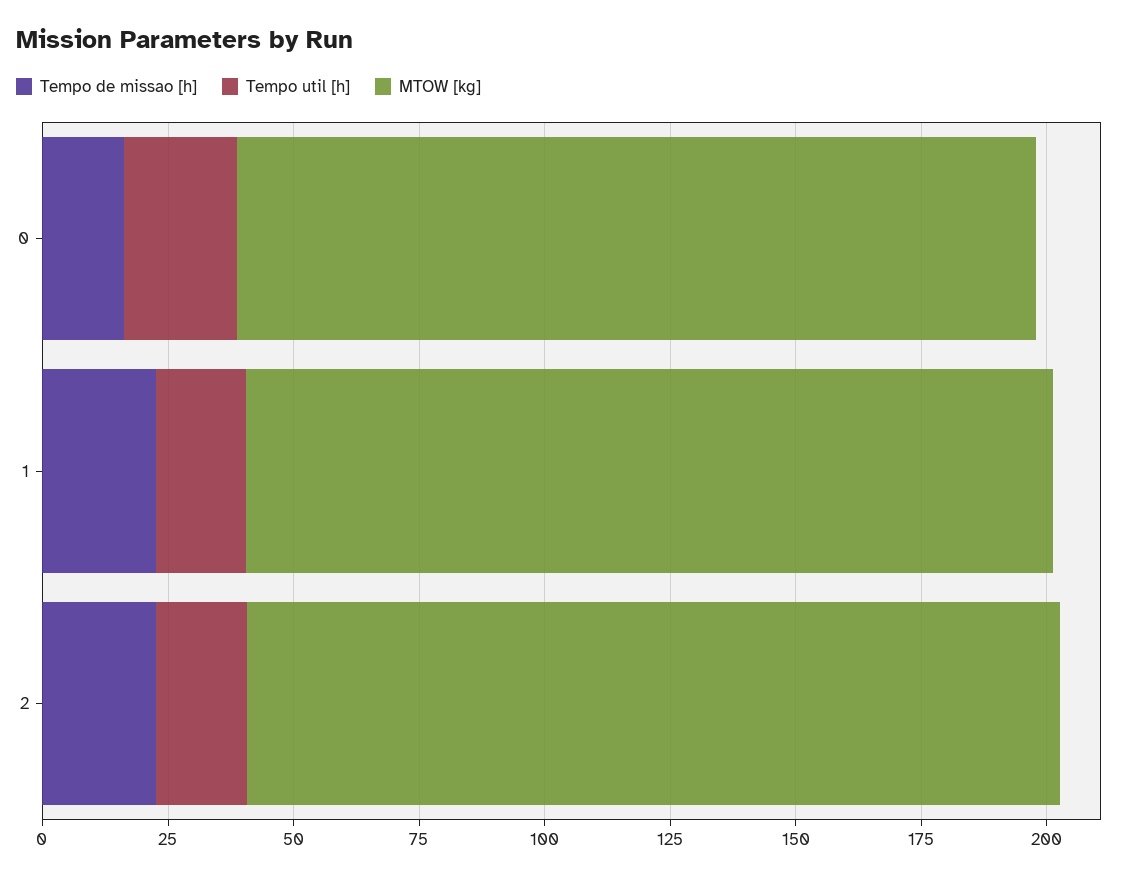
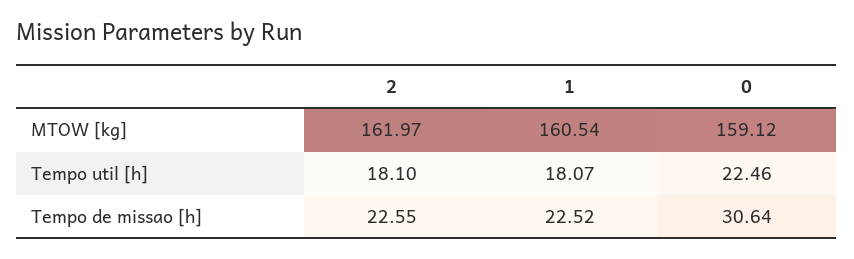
Tempo de missao [h], 0: 15 -> 30.64

